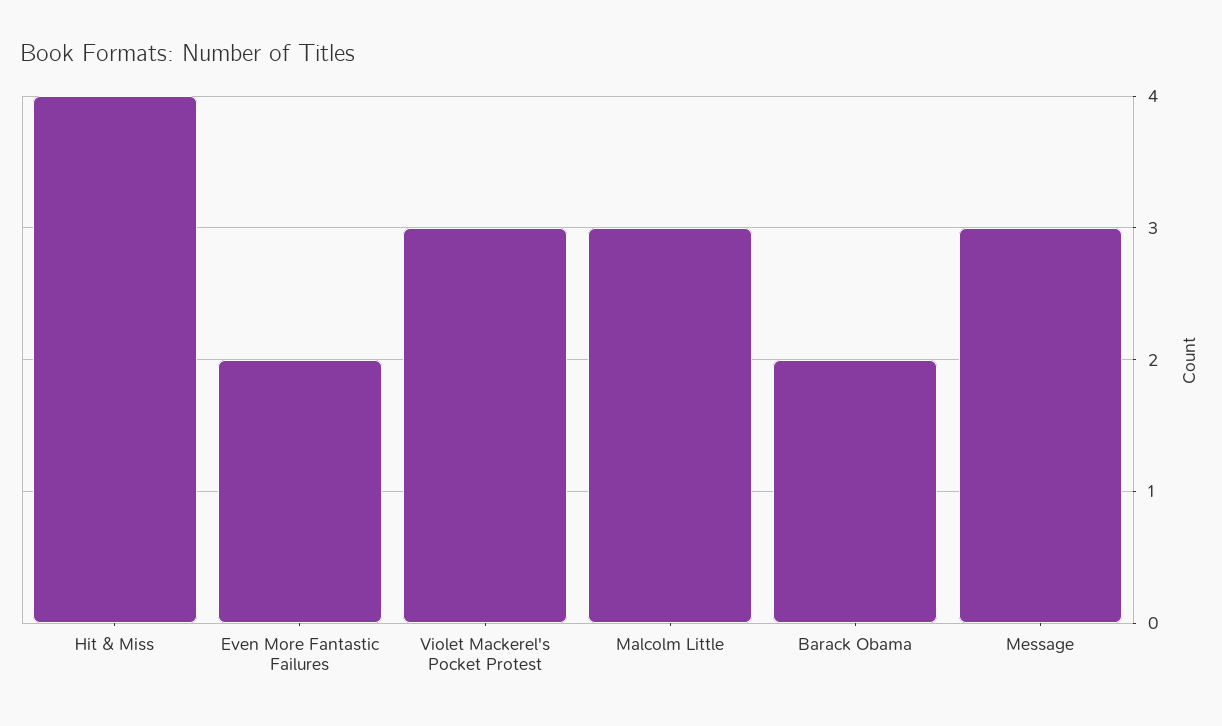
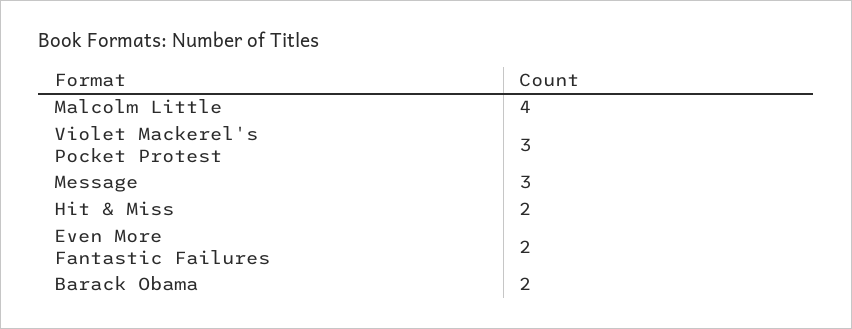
Hit & Miss: 4 -> 2
Malcolm Little: 3 -> 4

